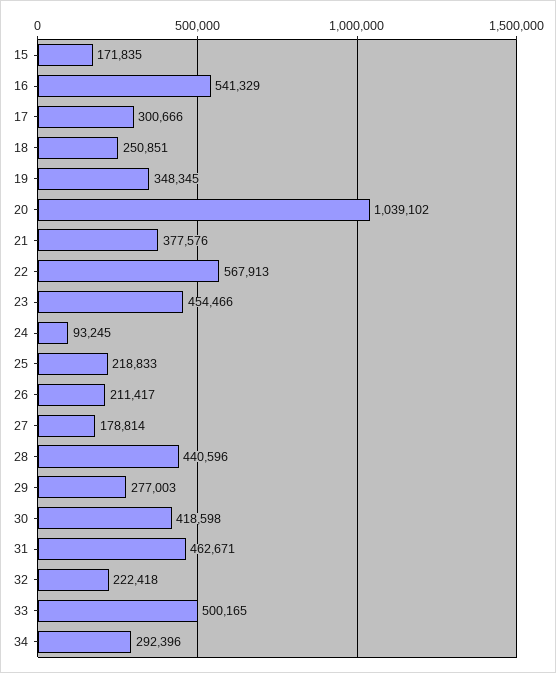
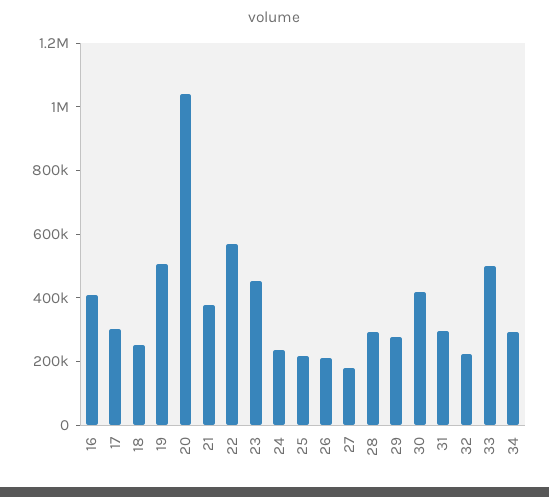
15: 171835 -> none
16: 541329 -> 400000
19: 348345 -> 500000
24: 93245 -> 250000
28: 440596 -> 300000
31: 462671 -> 300000

